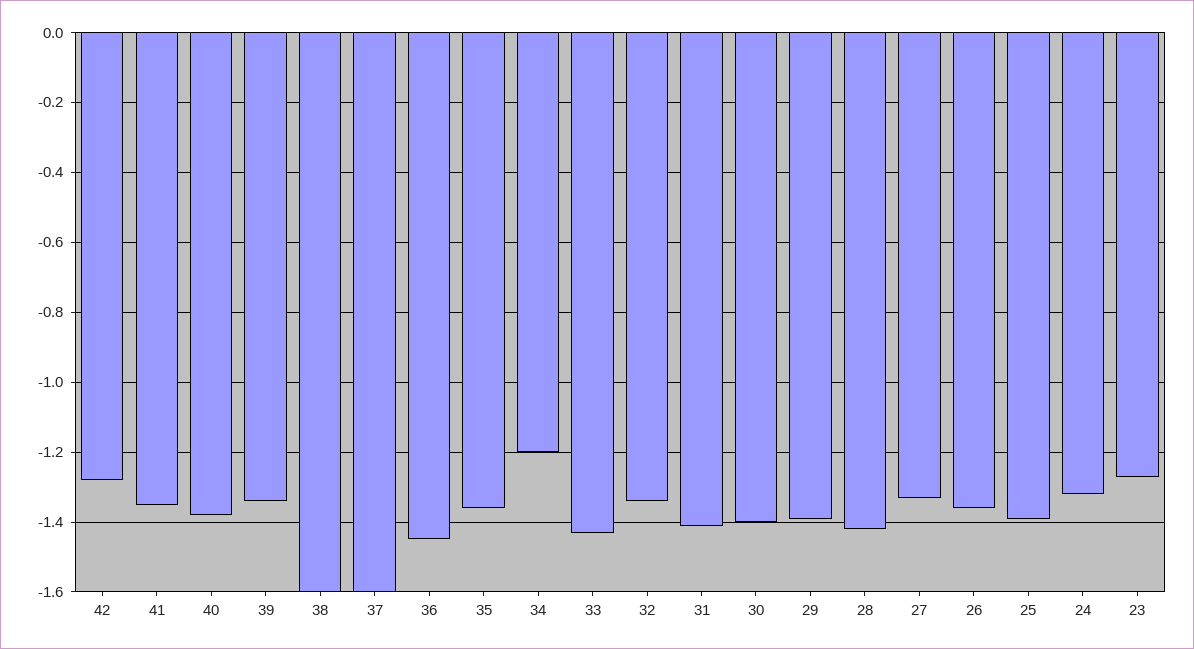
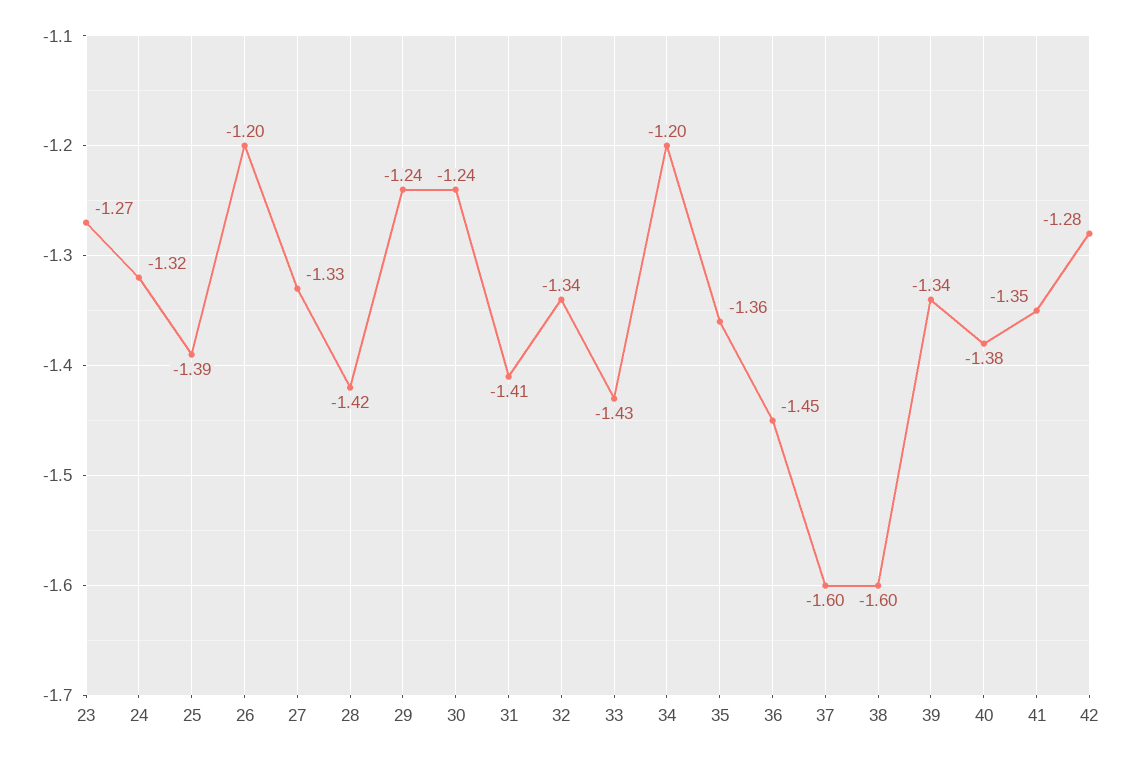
30: -1.4 -> -1.24
29: -1.4 -> -1.24
26: -1.35 -> -1.2

